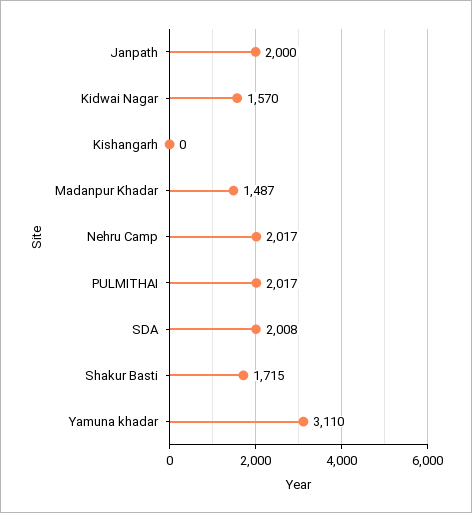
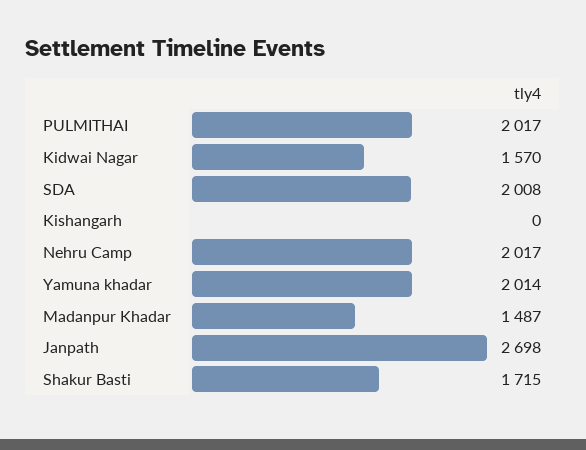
Janpath: 2000 -> 2698
Yamuna khadar: 3110 -> 2014

